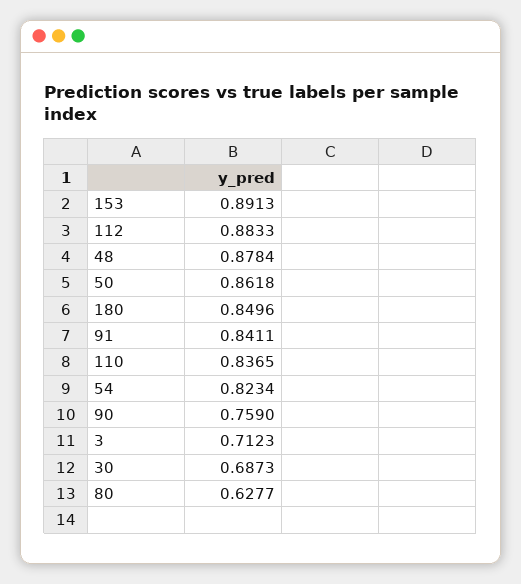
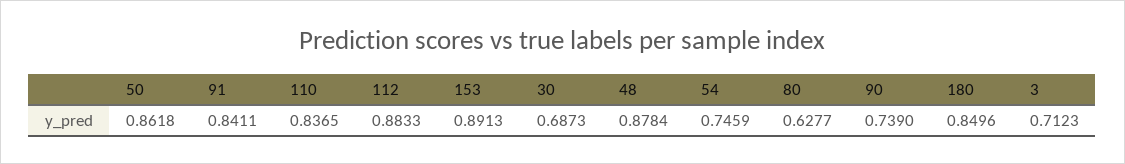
54: 0.8234 -> 0.7459
90: 0.759 -> 0.739

